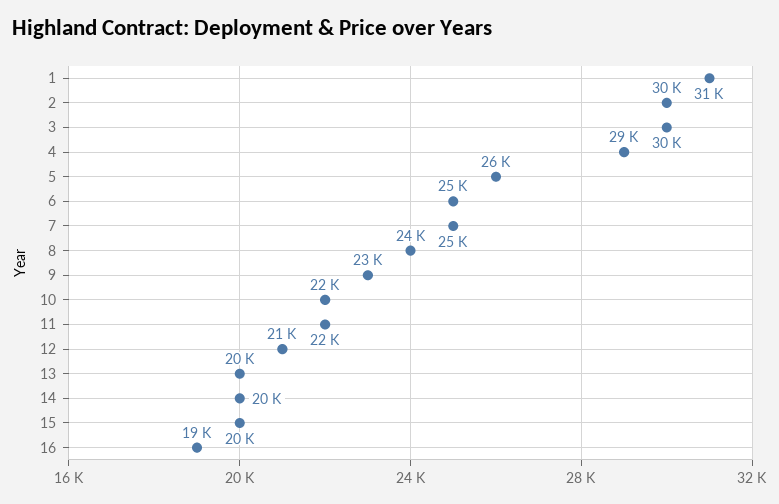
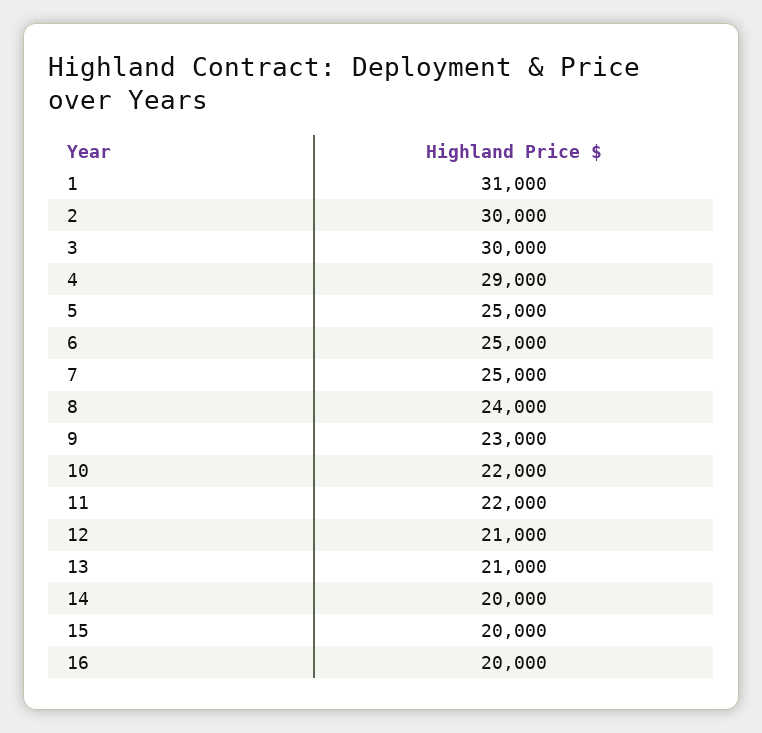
5: 26000 -> 25000
13: 20000 -> 21000
16: 19000 -> 20000

